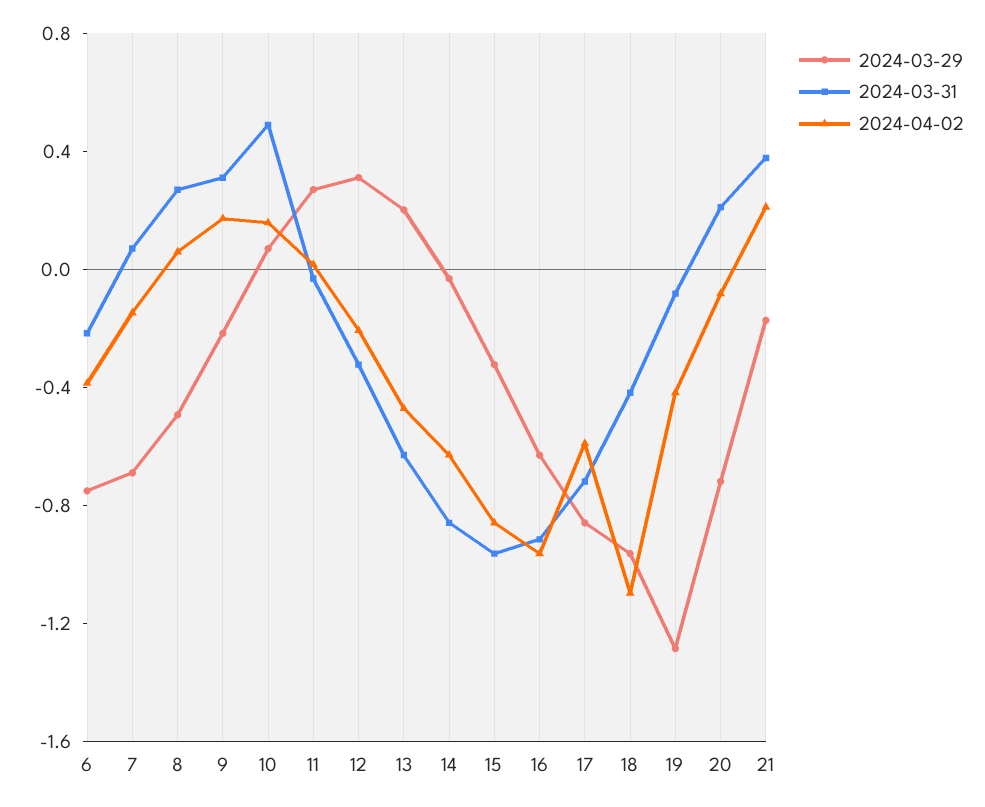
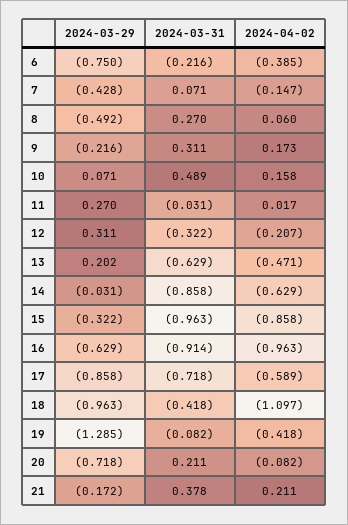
2024-03-29, 7: -0.7 -> -0.428

